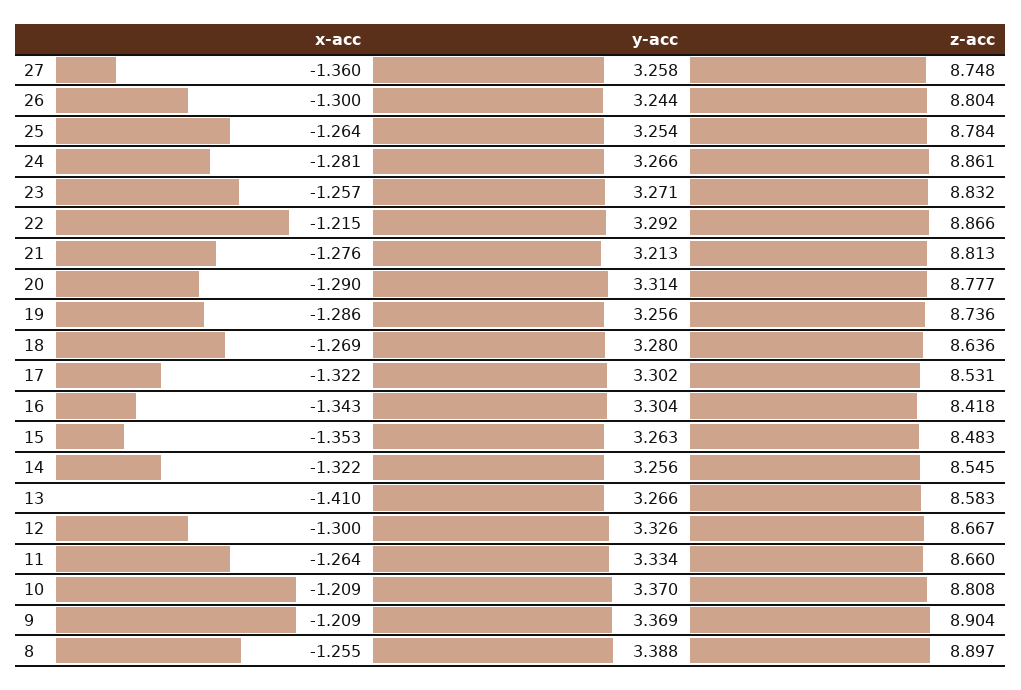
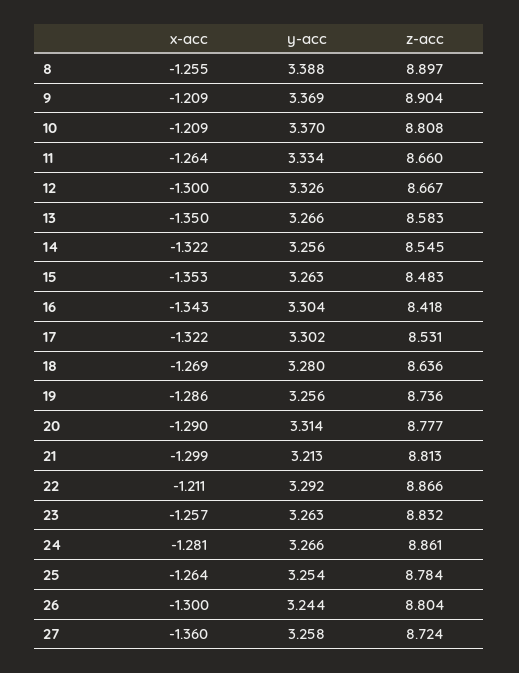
z-acc, 27: 8.748 -> 8.724
y-acc, 23: 3.271 -> 3.263
x-acc, 22: -1.215 -> -1.211
x-acc, 21: -1.276 -> -1.299
x-acc, 13: -1.41 -> -1.35

